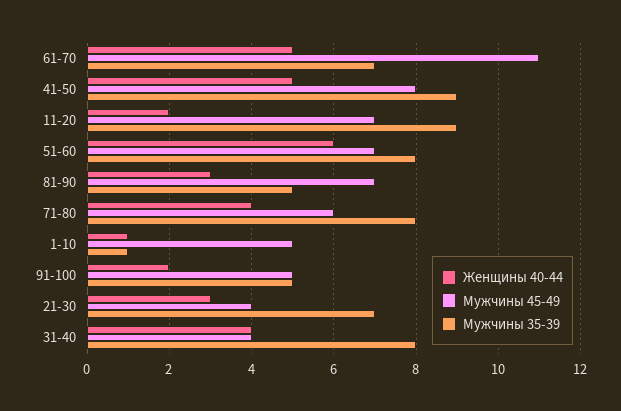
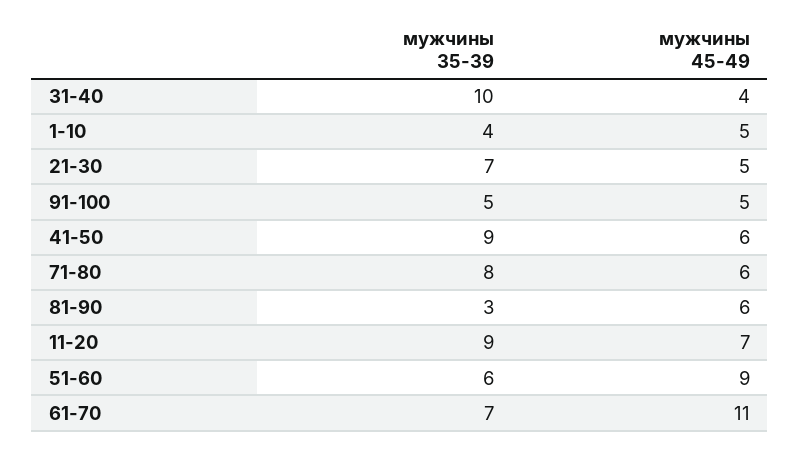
Женщины 40-44, 61-70: 5 -> none
Женщины 40-44, 41-50: 5 -> none
Мужчины 45-49, 41-50: 8 -> 6
Женщины 40-44, 11-20: 2 -> none
Женщины 40-44, 51-60: 6 -> none
Мужчины 45-49, 51-60: 7 -> 9
Мужчины 35-39, 51-60: 8 -> 6
Женщины 40-44, 81-90: 3 -> none
Мужчины 45-49, 81-90: 7 -> 6
Мужчины 35-39, 81-90: 5 -> 3
Женщины 40-44, 71-80: 4 -> none
Женщины 40-44, 1-10: 1 -> none
Мужчины 35-39, 1-10: 1 -> 4
Женщины 40-44, 91-100: 2 -> none
Женщины 40-44, 21-30: 3 -> none
Мужчины 45-49, 21-30: 4 -> 5
Женщины 40-44, 31-40: 4 -> none
Мужчины 35-39, 31-40: 8 -> 10

